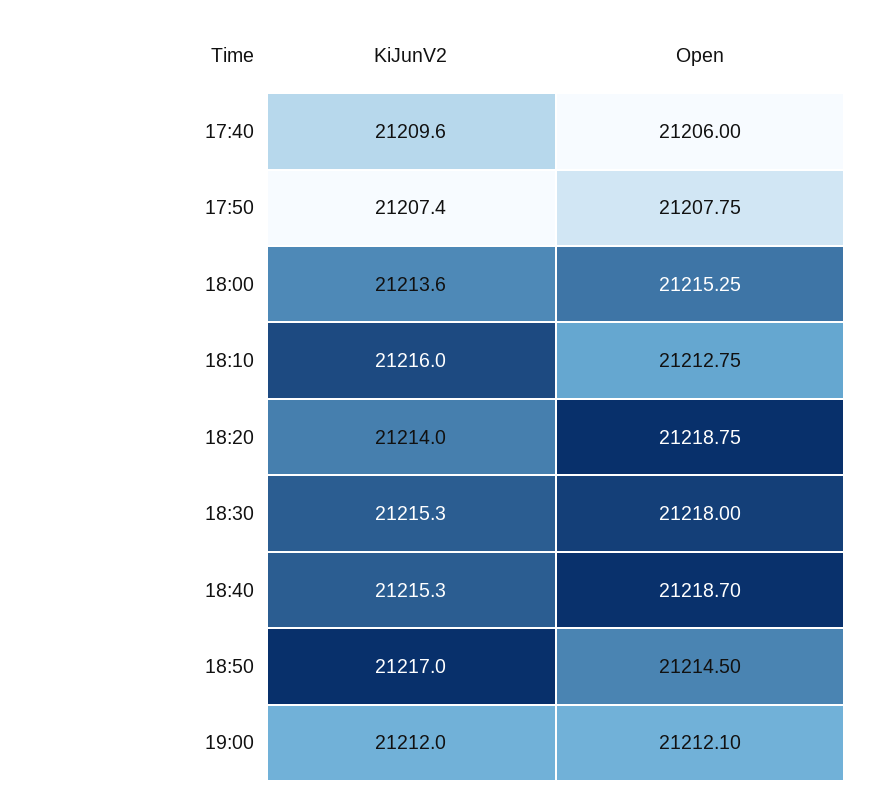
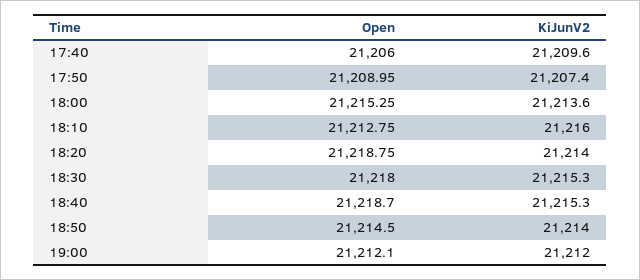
Open, 17:50: 21207.75 -> 21208.95
KiJunV2, 18:50: 21217 -> 21214

